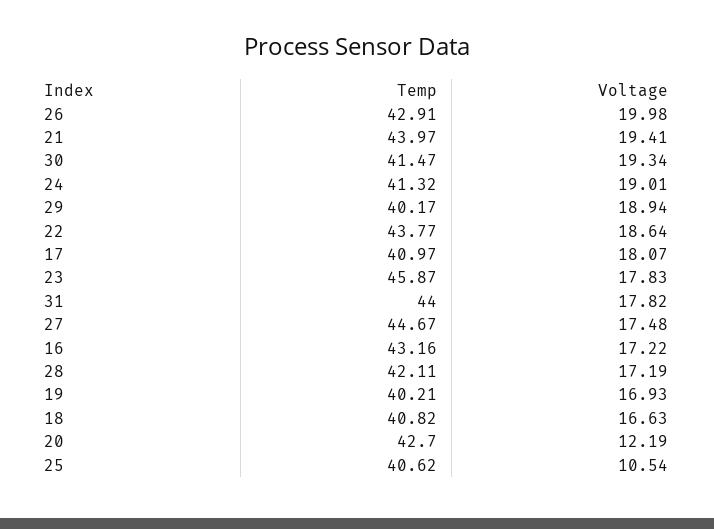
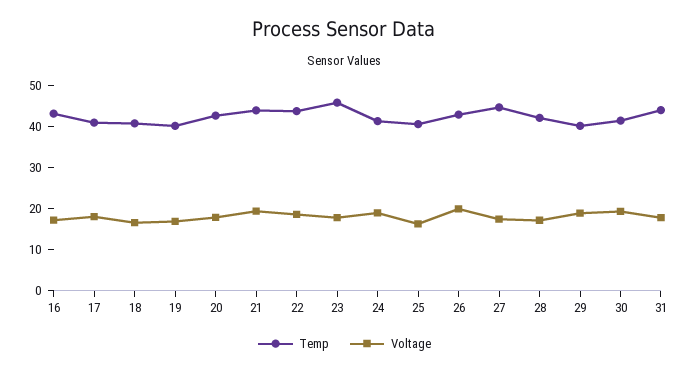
Voltage, 20: 12.19 -> 18
Voltage, 25: 10.54 -> 16

